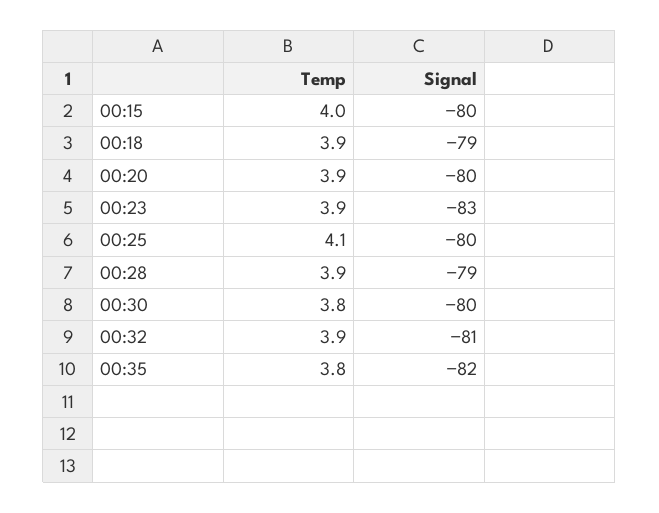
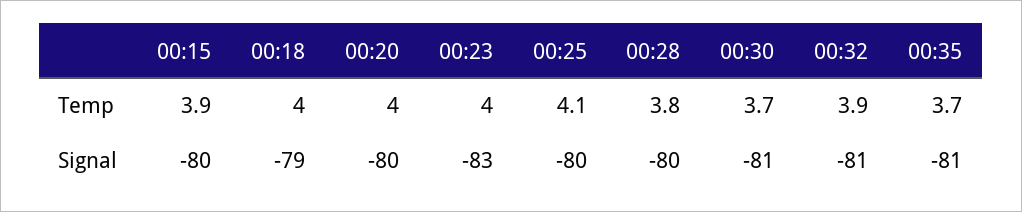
Temp, 00:15: 4 -> 3.9
Temp, 00:18: 3.9 -> 4
Temp, 00:20: 3.9 -> 4
Temp, 00:23: 3.9 -> 4
Temp, 00:28: 3.9 -> 3.8
Signal, 00:28: -79 -> -80
Temp, 00:30: 3.8 -> 3.7
Signal, 00:30: -80 -> -81
Temp, 00:35: 3.8 -> 3.7
Signal, 00:35: -82 -> -81

